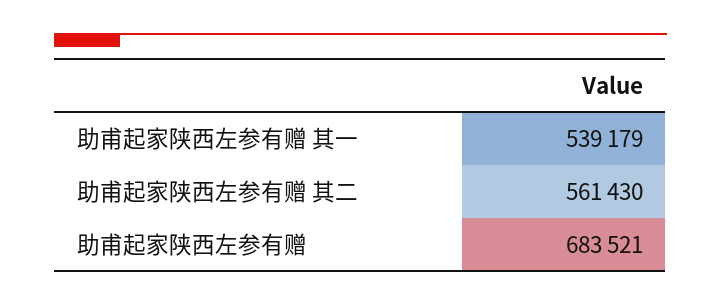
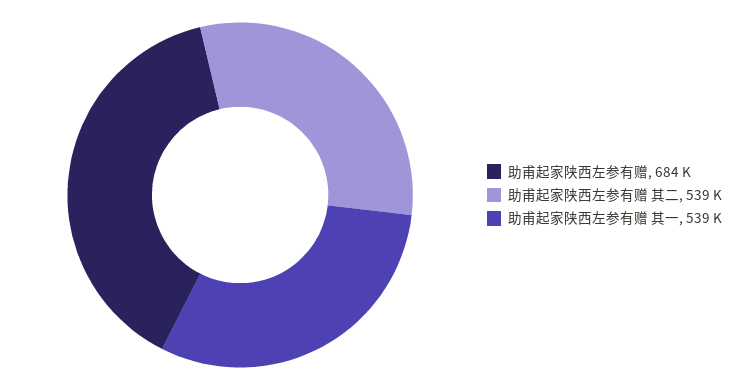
助甫起家陕西左参有赠 其二: 561430 -> 539000

